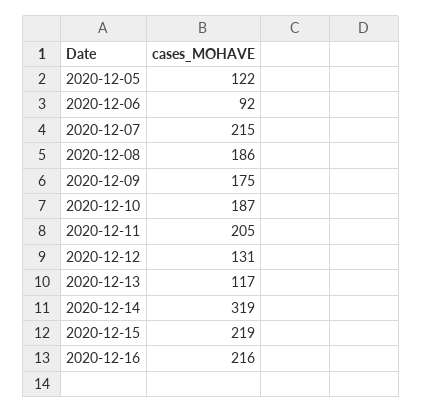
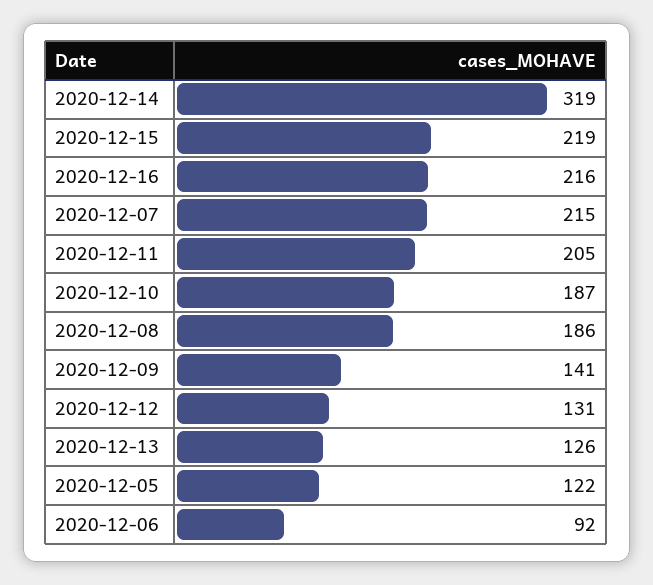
2020-12-09: 175 -> 141
2020-12-13: 117 -> 126

